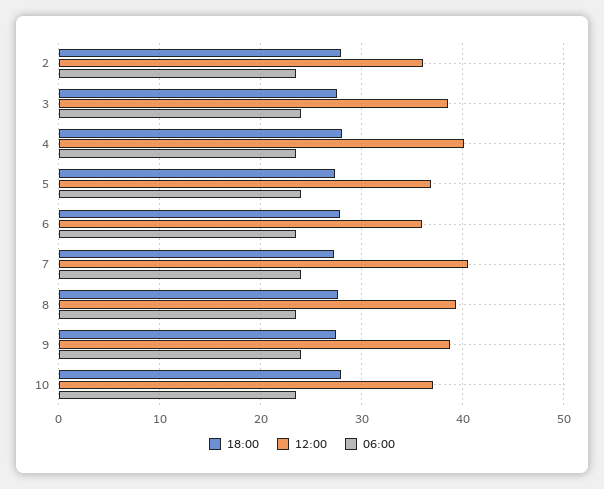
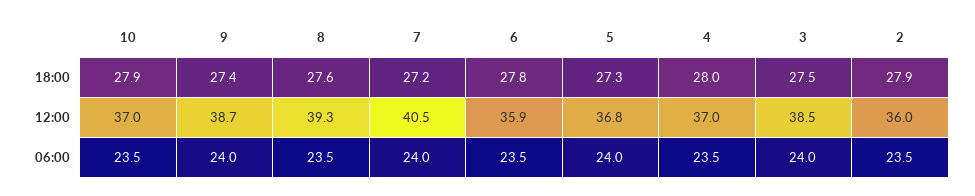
12:00, 4: 40 -> 37

